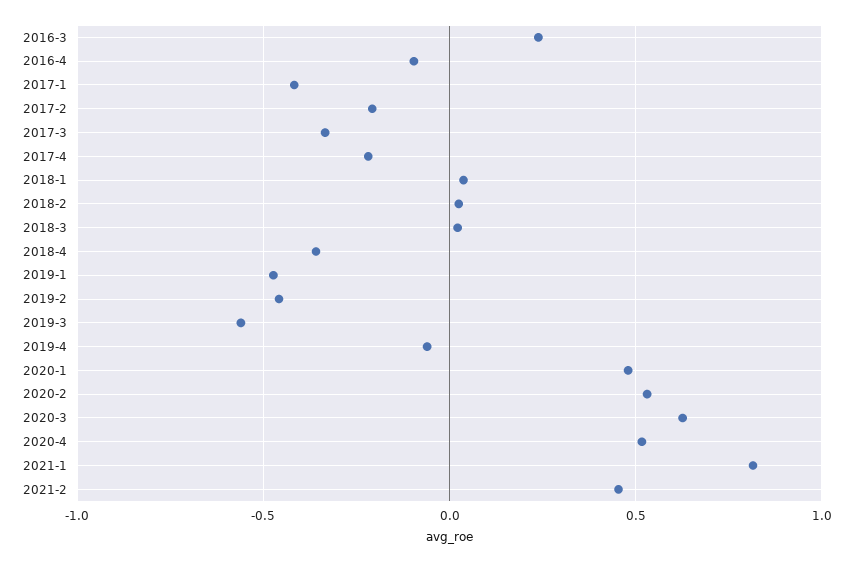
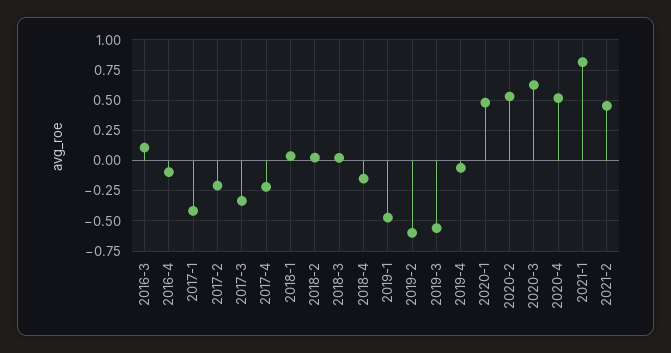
2016-3: 0.25 -> 0.1
2018-4: -0.35 -> -0.15
2019-2: -0.45 -> -0.6

